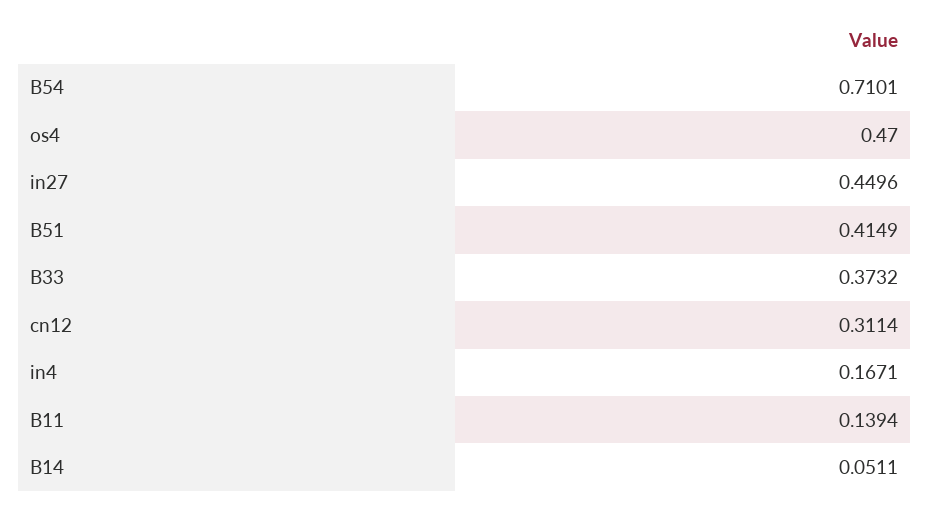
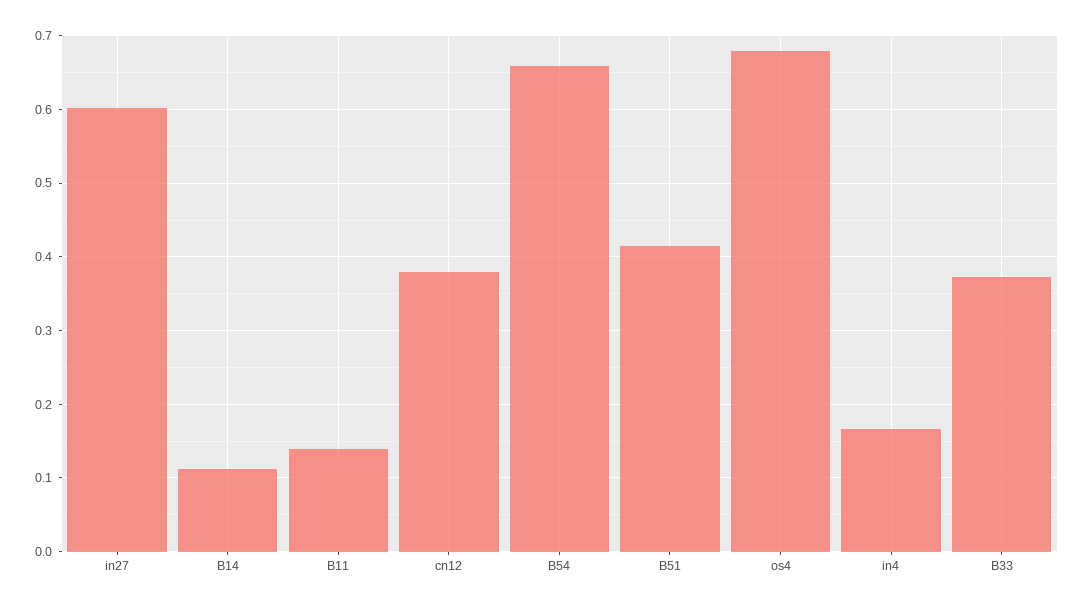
B54: 0.7101 -> 0.66
os4: 0.47 -> 0.68
in27: 0.4496 -> 0.6
cn12: 0.3114 -> 0.38
B14: 0.0511 -> 0.11

